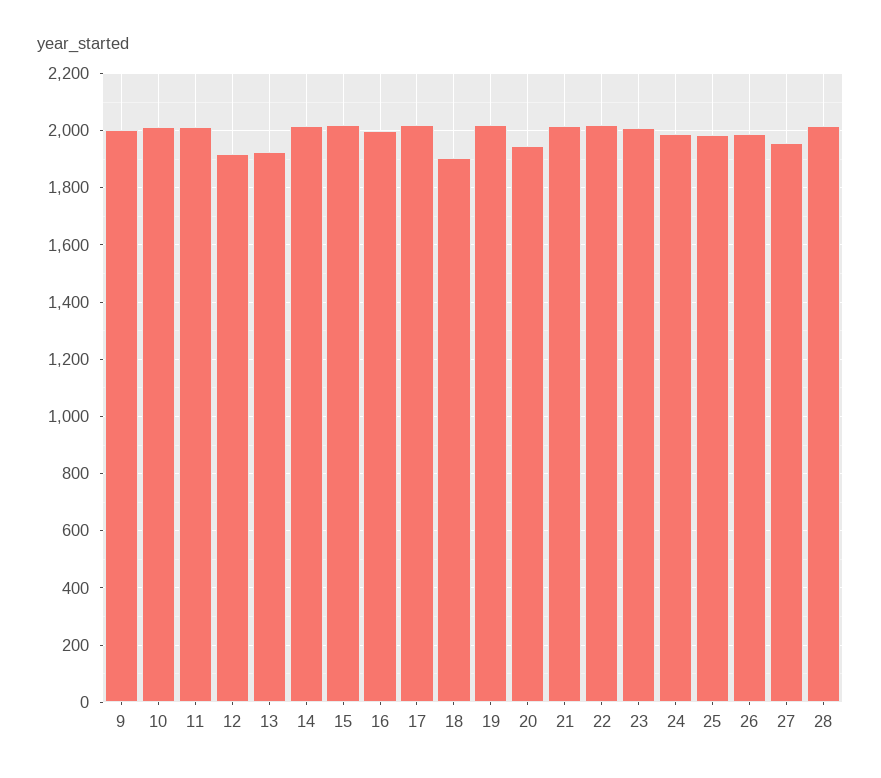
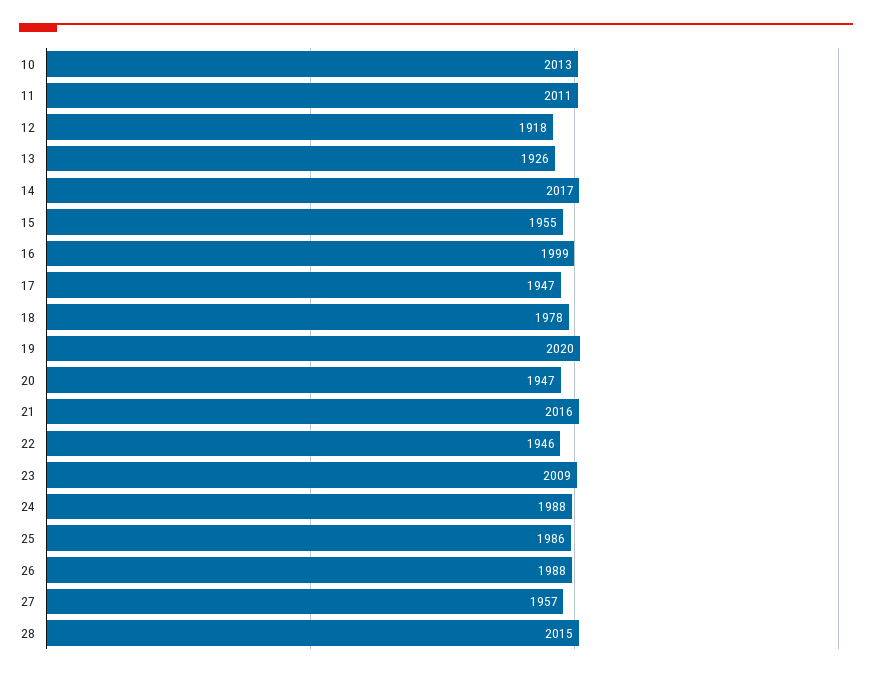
9: 2000 -> none
15: 2025 -> 1955
17: 2025 -> 1947
18: 1900 -> 1978
22: 2025 -> 1946

